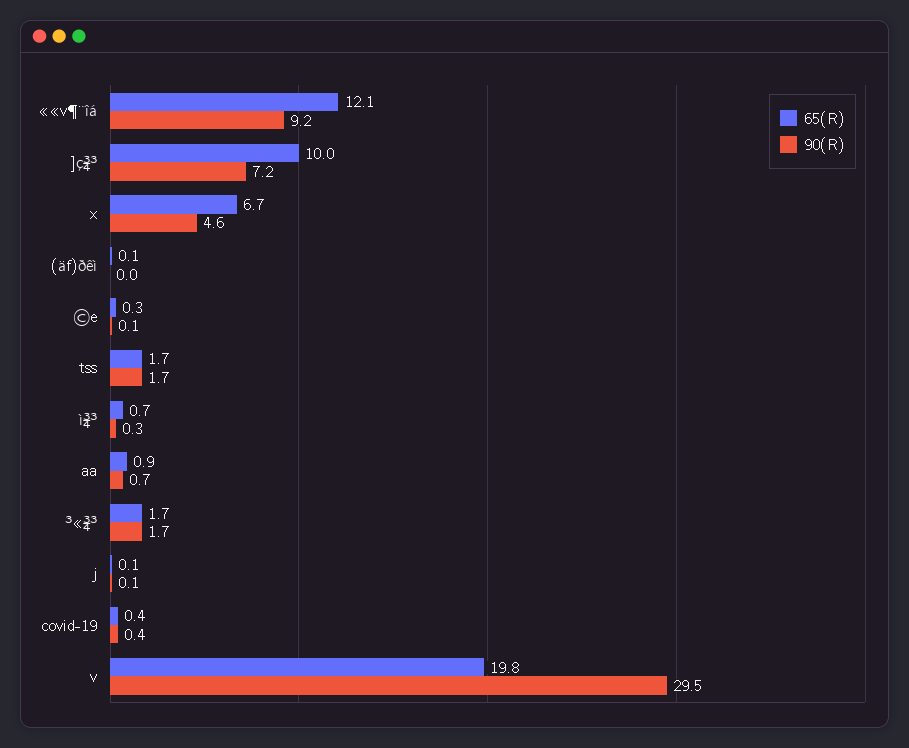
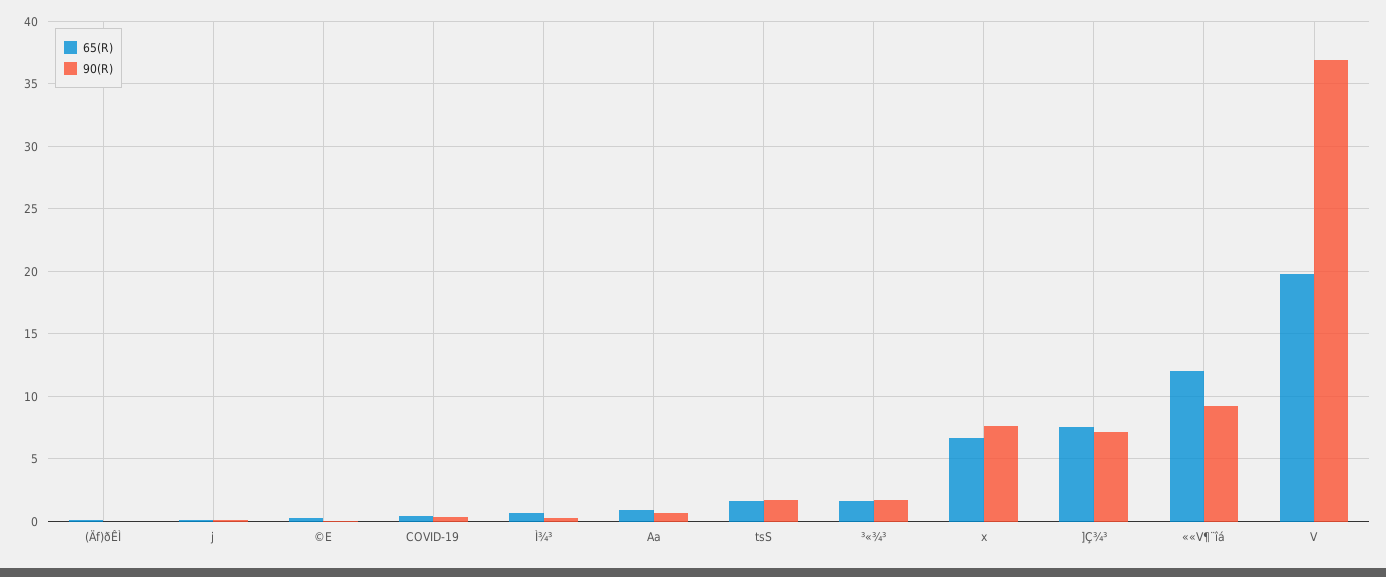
65(R), ]ç¾³: 10 -> 7.5
90(R), x: 4.6 -> 7.5
90(R), v: 29.5 -> 37

